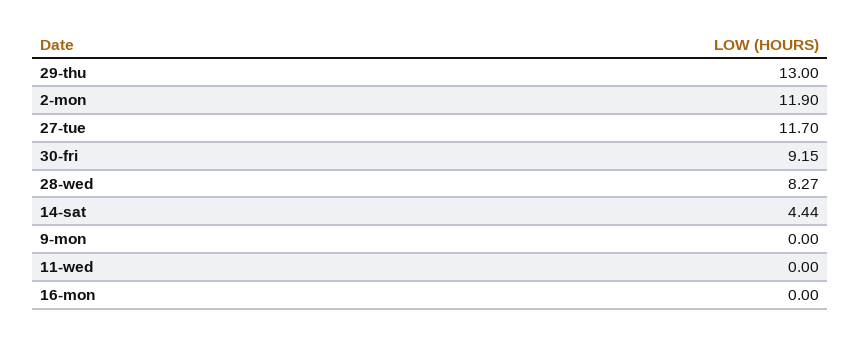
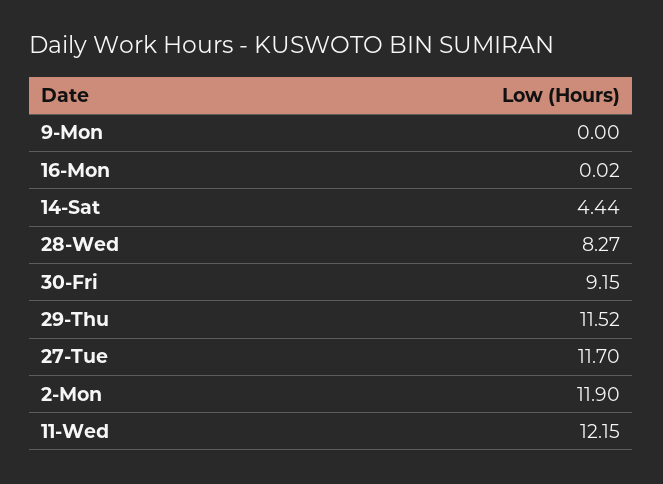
29-thu: 13 -> 11.52
11-wed: 0 -> 12.15
16-mon: 0 -> 0.02

